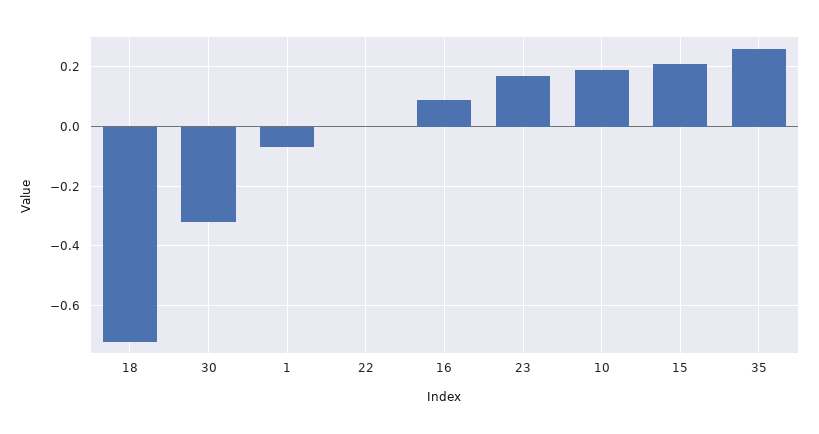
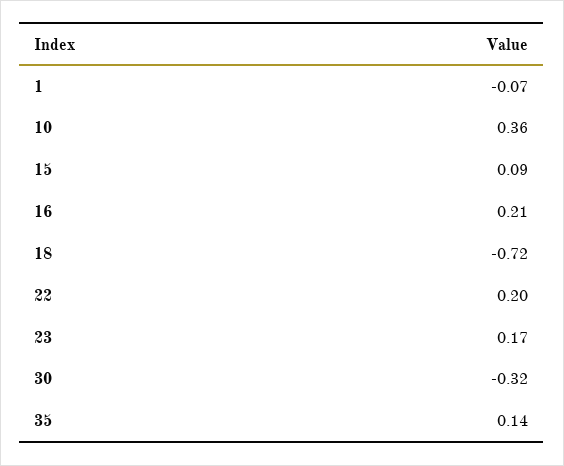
22: 0 -> 0.2
16: 0.1 -> 0.21
10: 0.2 -> 0.36
15: 0.2 -> 0.09
35: 0.25 -> 0.14

